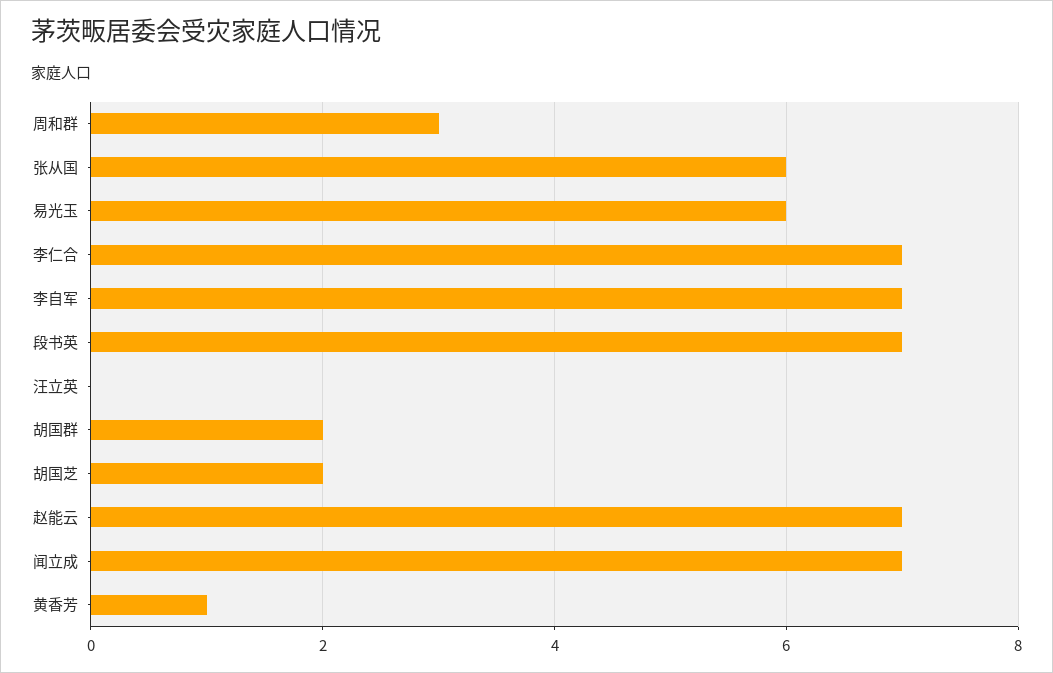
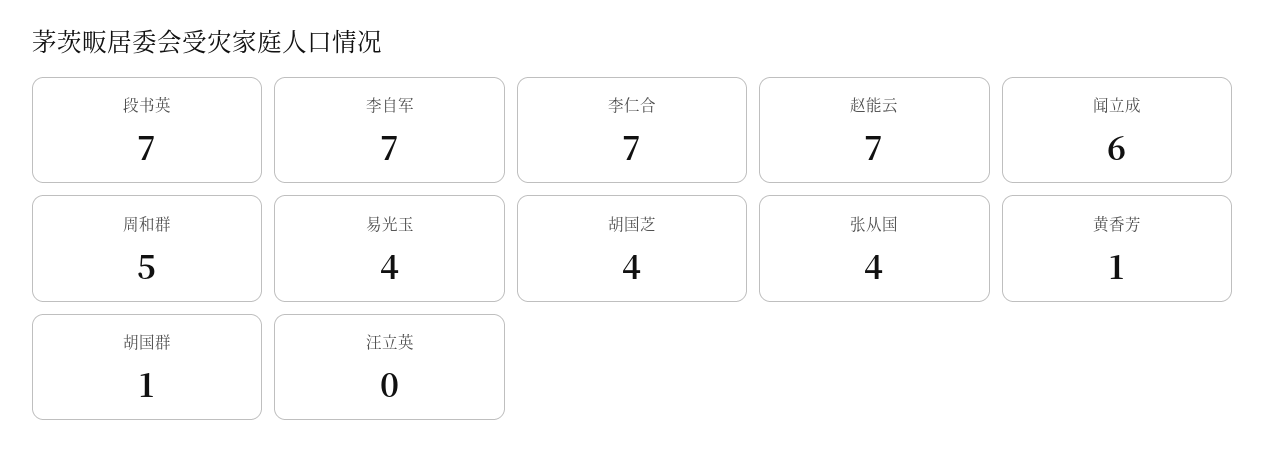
周和群: 3 -> 5
张从国: 6 -> 4
易光玉: 6 -> 4
胡国群: 2 -> 1
胡国芝: 2 -> 4
闻立成: 7 -> 6

